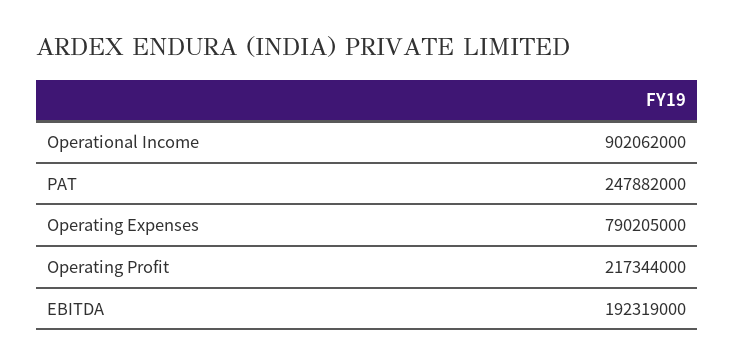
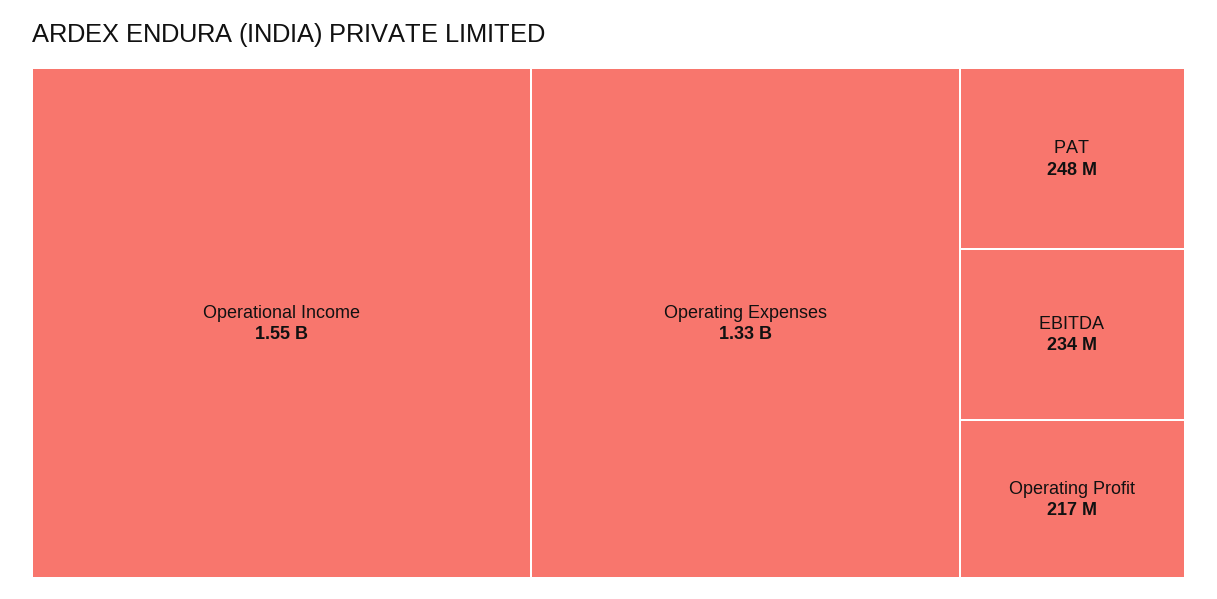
Operational Income: 902062000 -> 1550000000
Operating Expenses: 790205000 -> 1330000000
EBITDA: 192319000 -> 234000000

